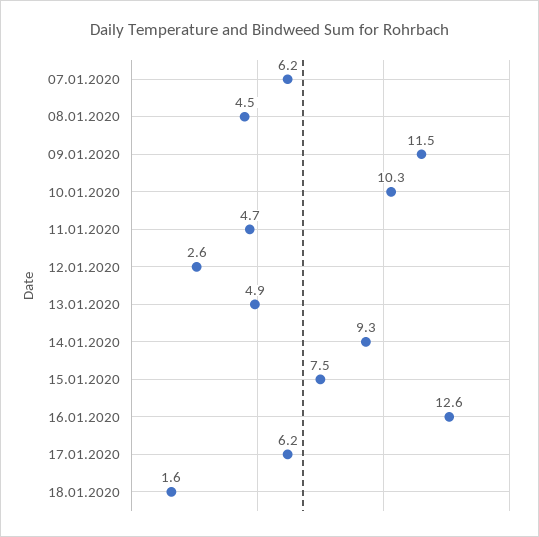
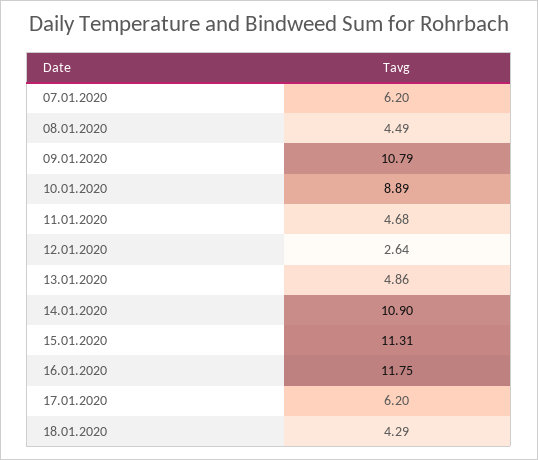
09.01.2020: 11.5 -> 10.79
10.01.2020: 10.3 -> 8.89
14.01.2020: 9.3 -> 10.9
15.01.2020: 7.5 -> 11.31
16.01.2020: 12.6 -> 11.75
18.01.2020: 1.6 -> 4.29

